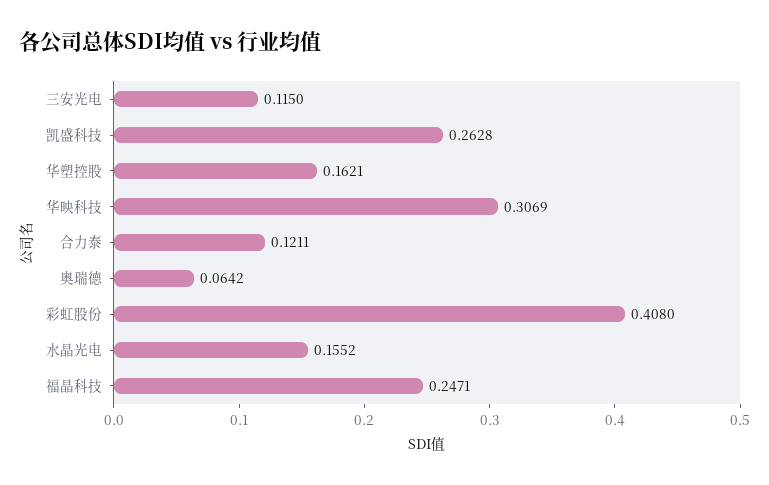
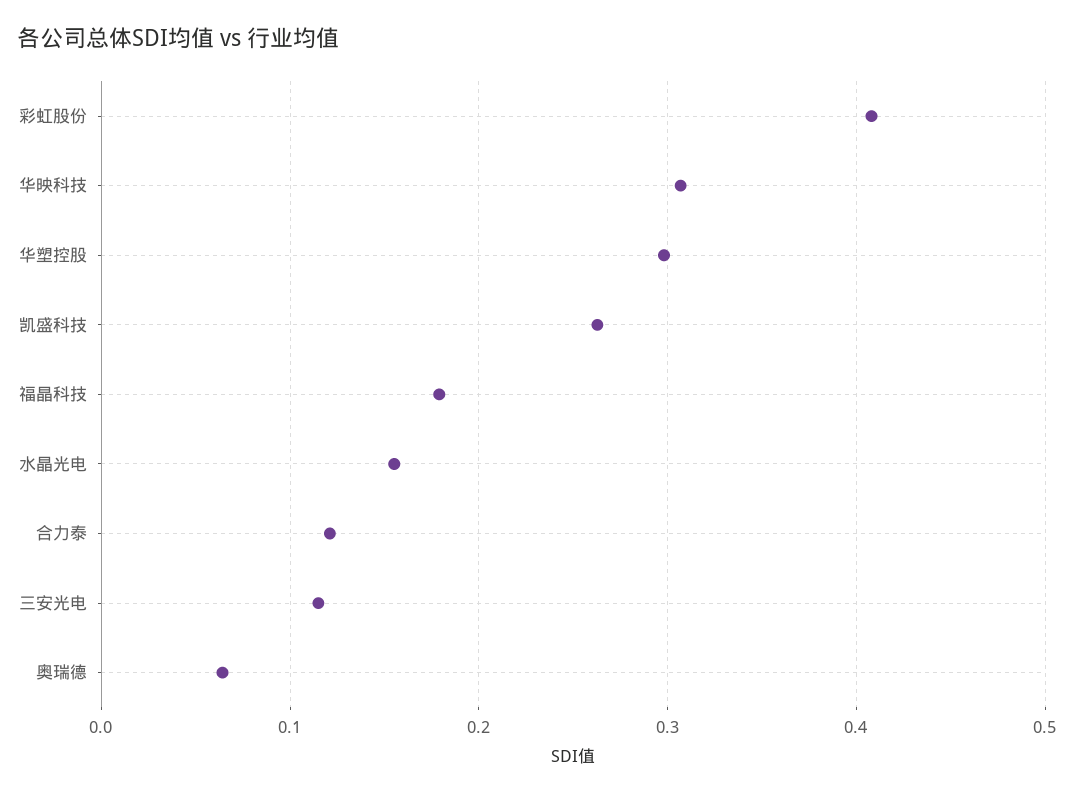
华塑控股: 0.1621 -> 0.3
福晶科技: 0.2471 -> 0.18

